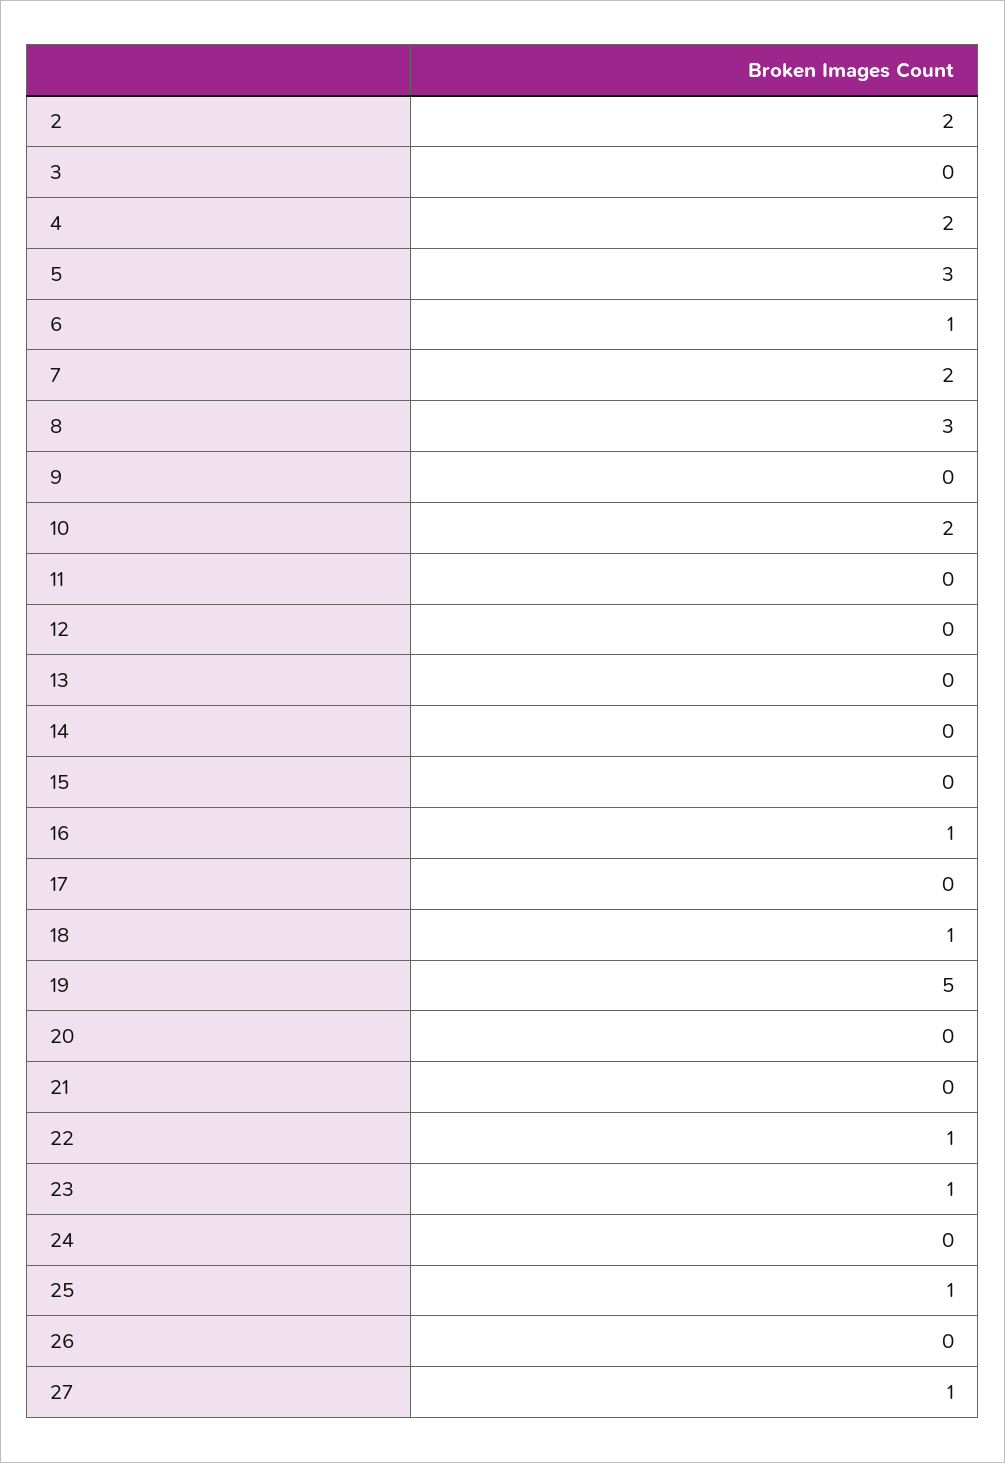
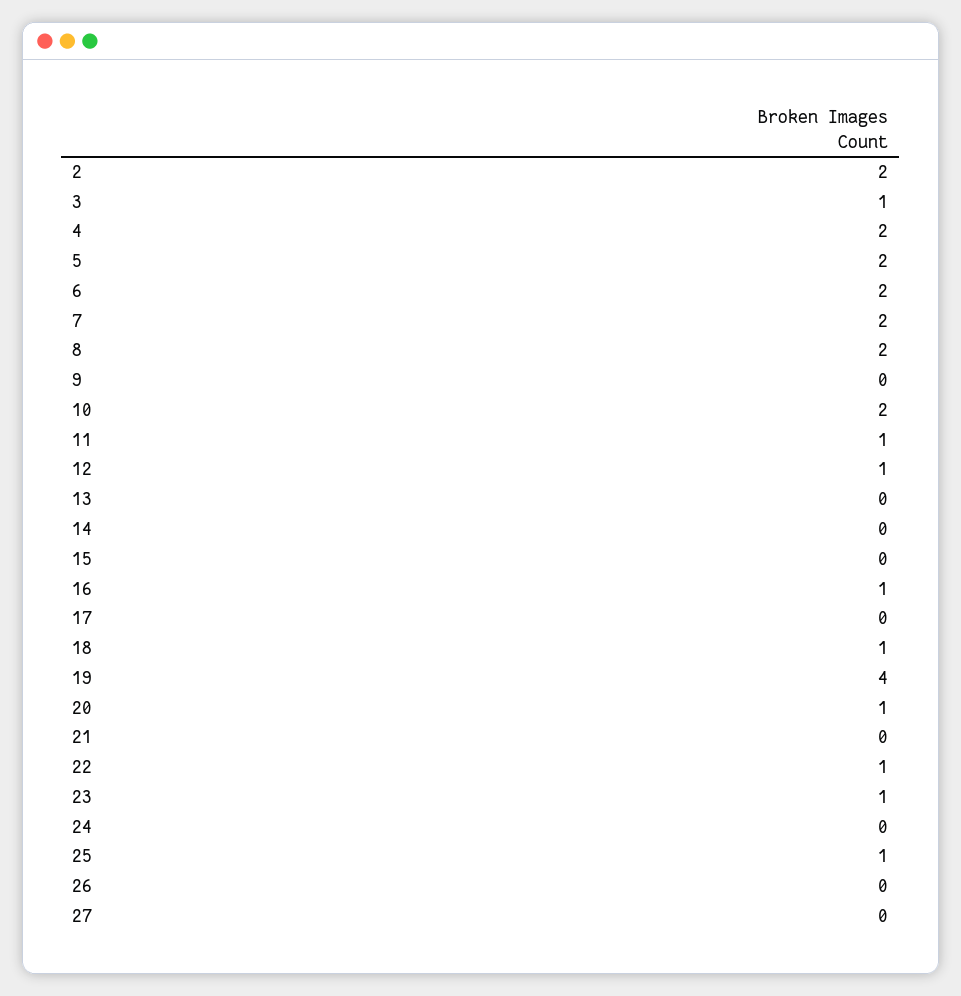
3: 0 -> 1
5: 3 -> 2
6: 1 -> 2
8: 3 -> 2
11: 0 -> 1
12: 0 -> 1
19: 5 -> 4
20: 0 -> 1
27: 1 -> 0

